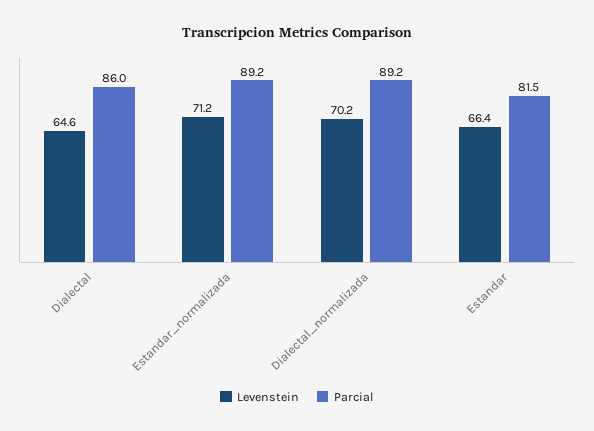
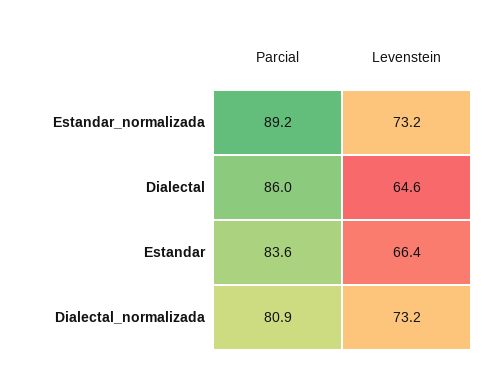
Levenstein, Estandar_normalizada: 71.2 -> 73.2
Levenstein, Dialectal_normalizada: 70.2 -> 73.2
Parcial, Dialectal_normalizada: 89.2 -> 80.9
Parcial, Estandar: 81.5 -> 83.6

